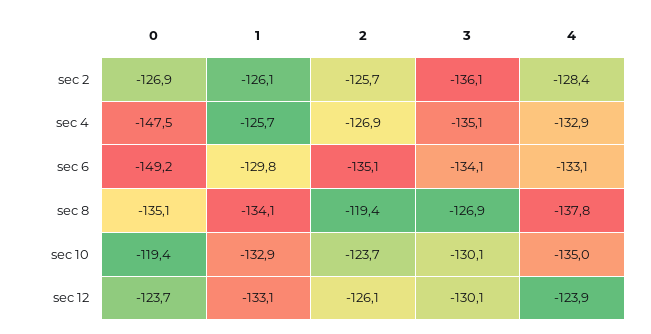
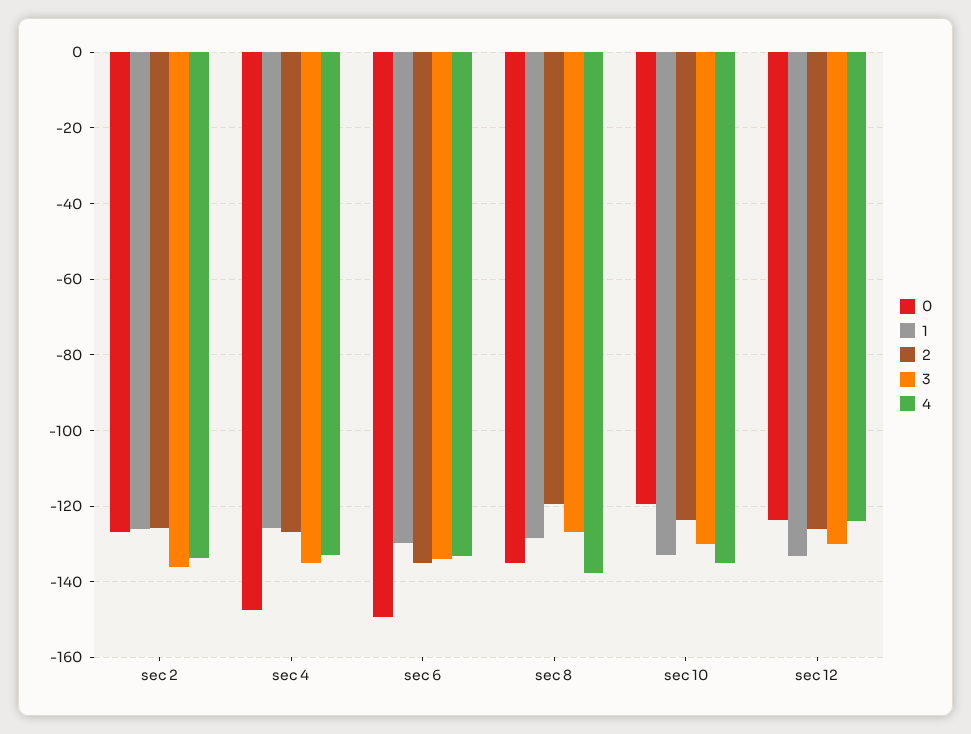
4, sec 2: -128.4 -> -134
1, sec 8: -134.1 -> -128

